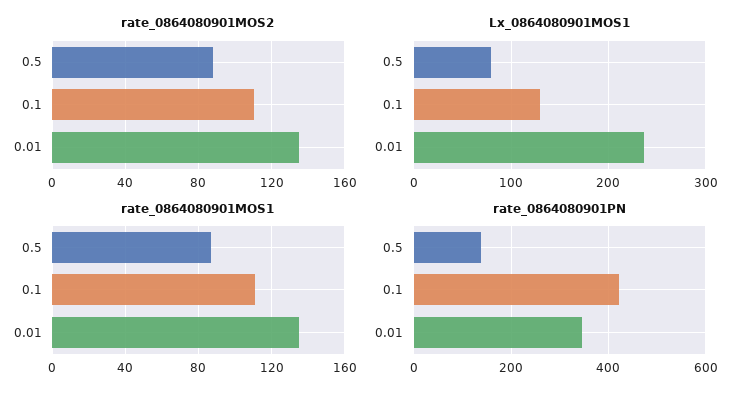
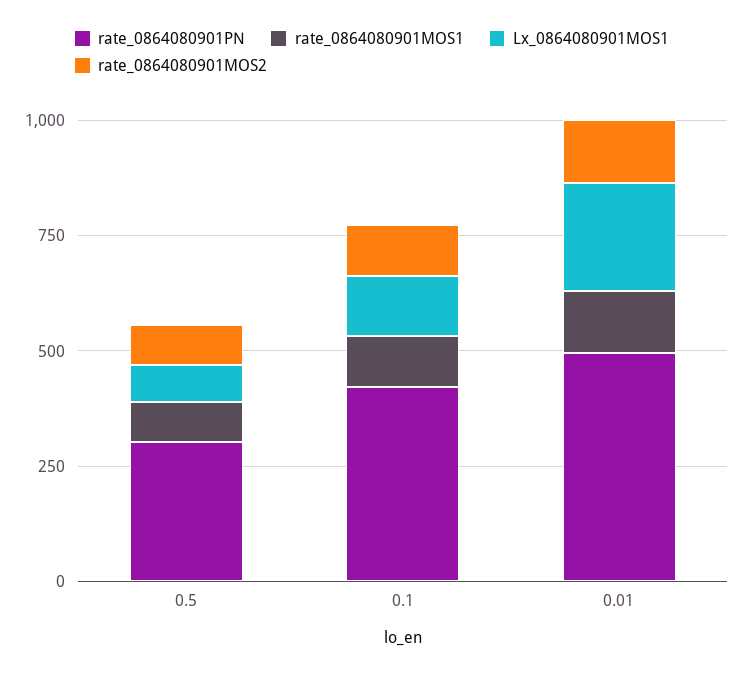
rate_0864080901PN, 0.5: 140 -> 300
rate_0864080901PN, 0.01: 340 -> 500

